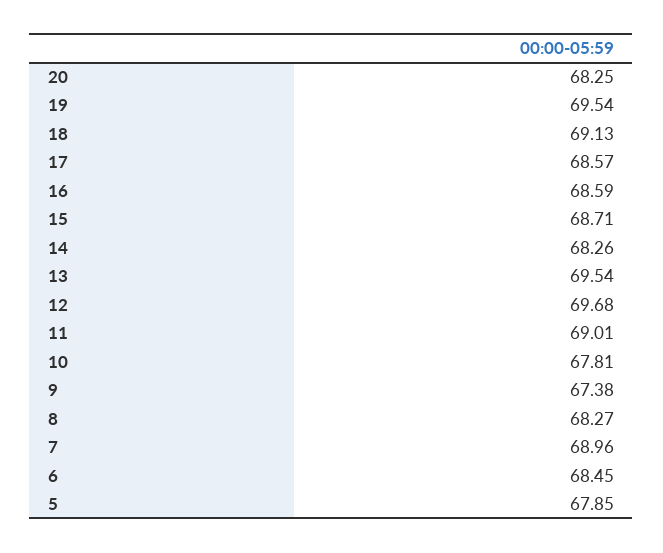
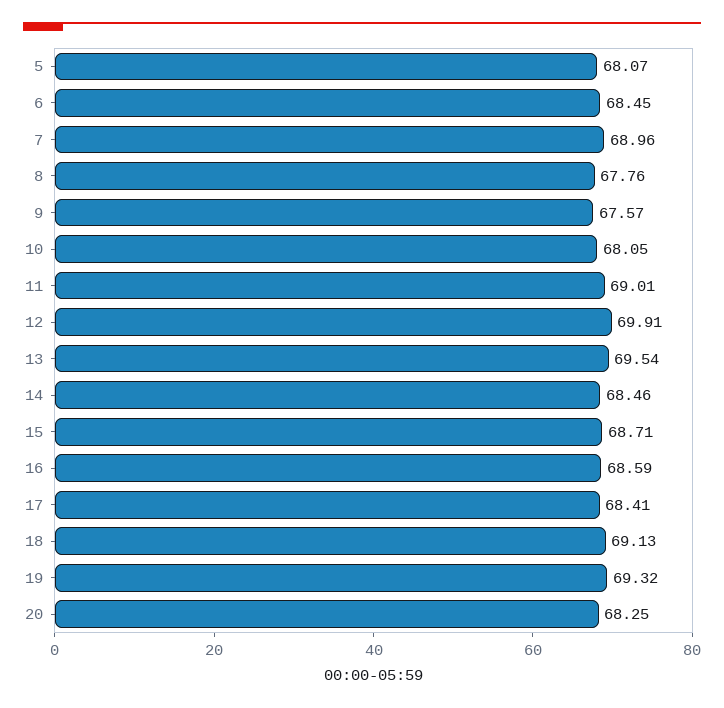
19: 69.54 -> 69.32
17: 68.57 -> 68.41
14: 68.26 -> 68.46
12: 69.68 -> 69.91
10: 67.81 -> 68.05
9: 67.38 -> 67.57
8: 68.27 -> 67.76
5: 67.85 -> 68.07

